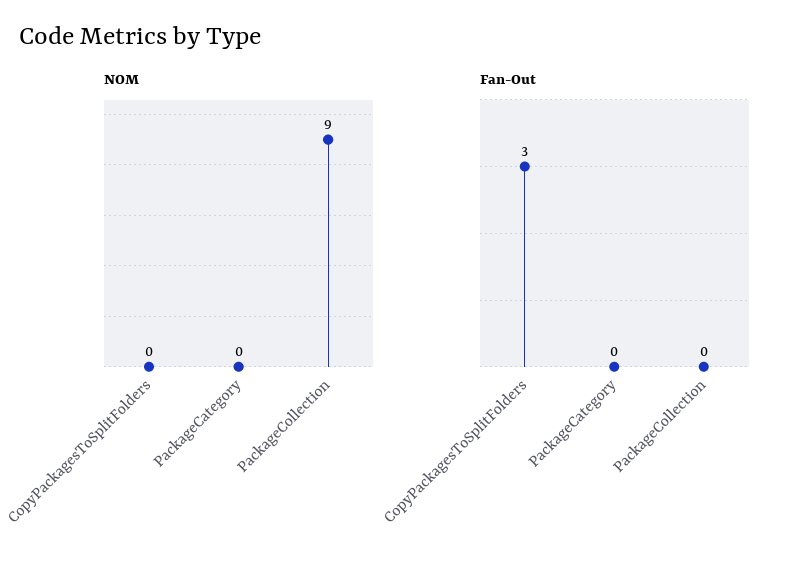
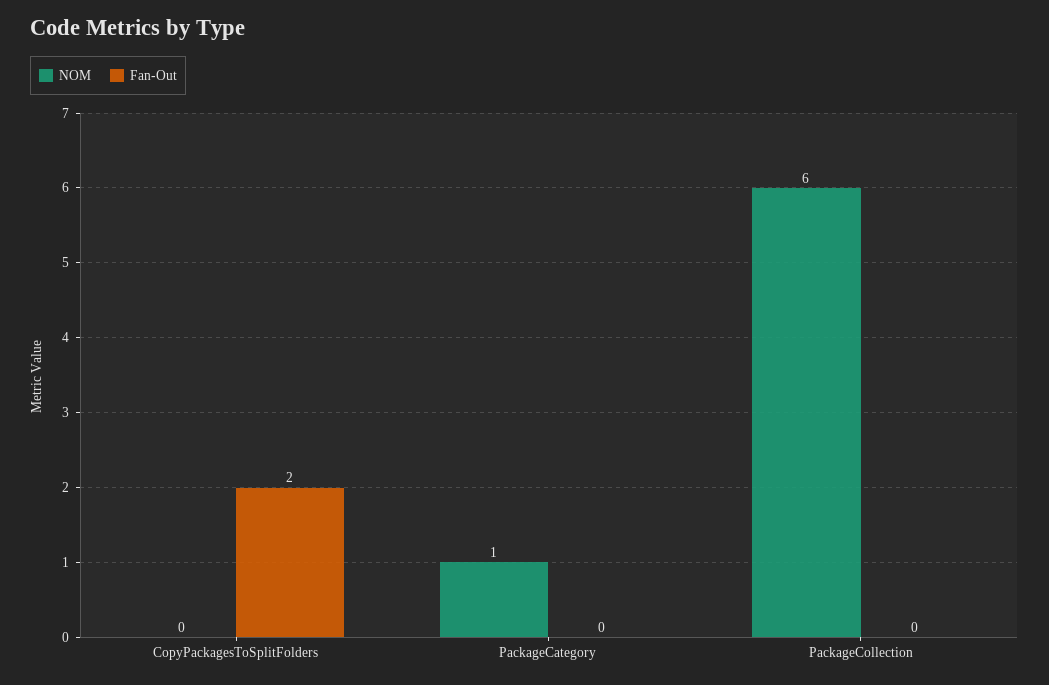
NOM, PackageCategory: 0 -> 1
NOM, PackageCollection: 9 -> 6
Fan-Out, CopyPackagesToSplitFolders: 3 -> 2

